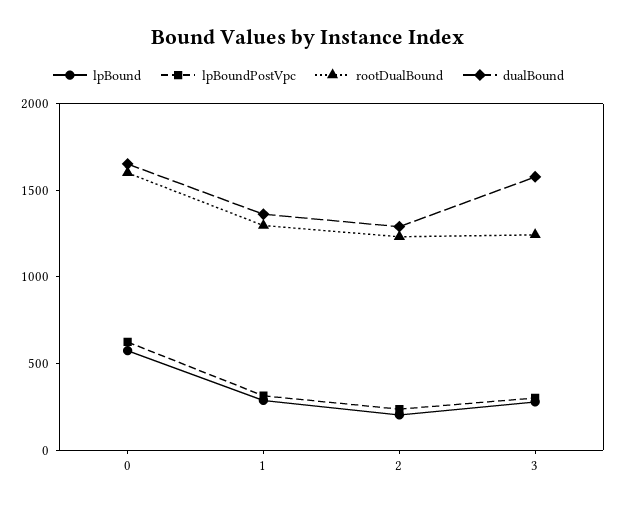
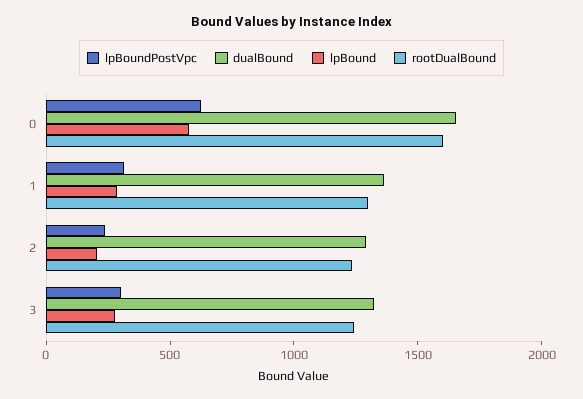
dualBound, 3: 1600 -> 1300

